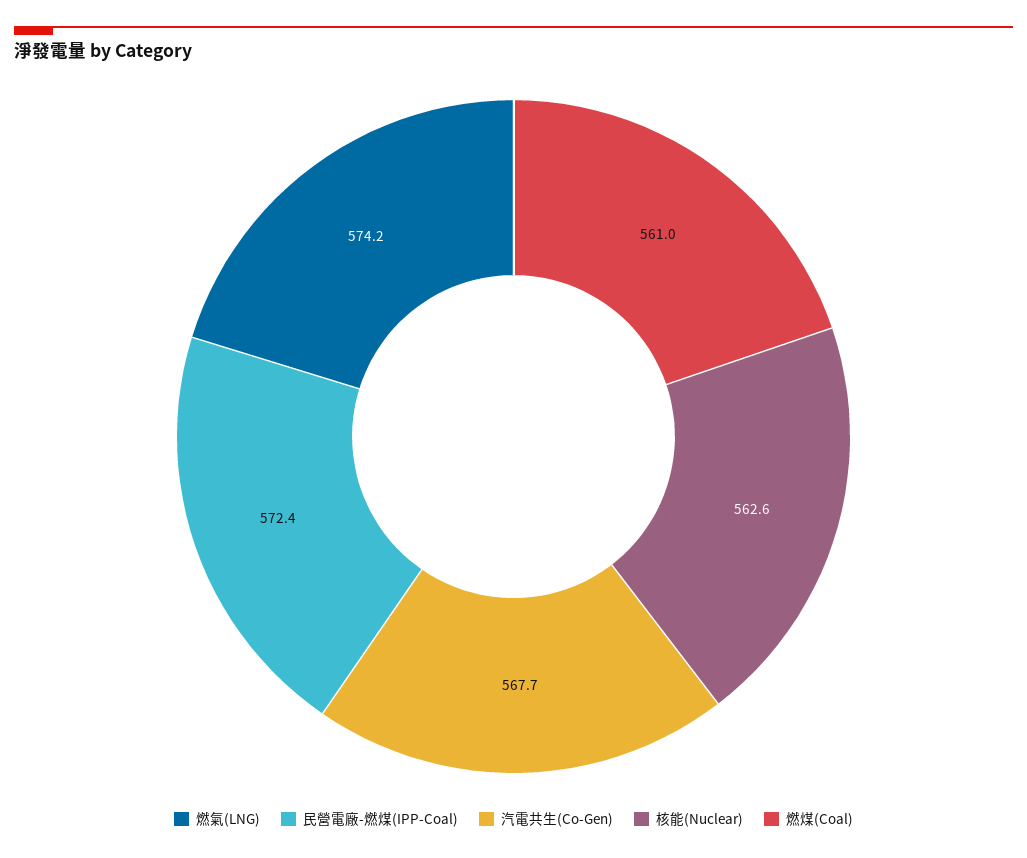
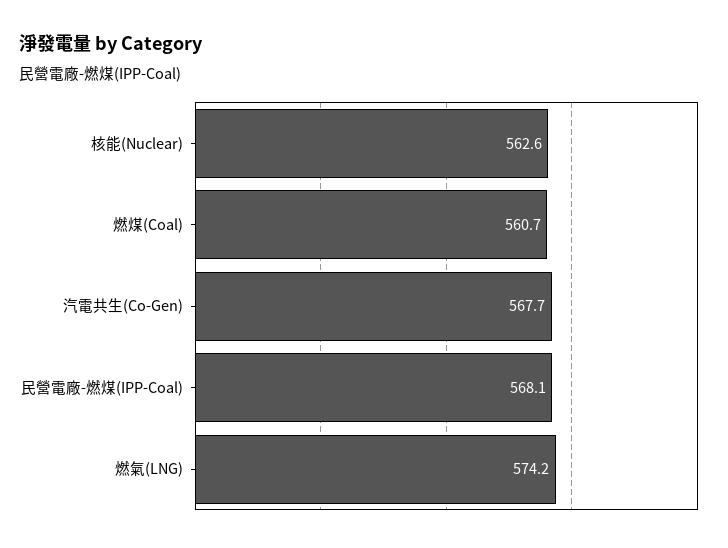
民營電廠-燃煤(IPP-Coal): 572.4 -> 568.1
燃煤(Coal): 561 -> 560.7

